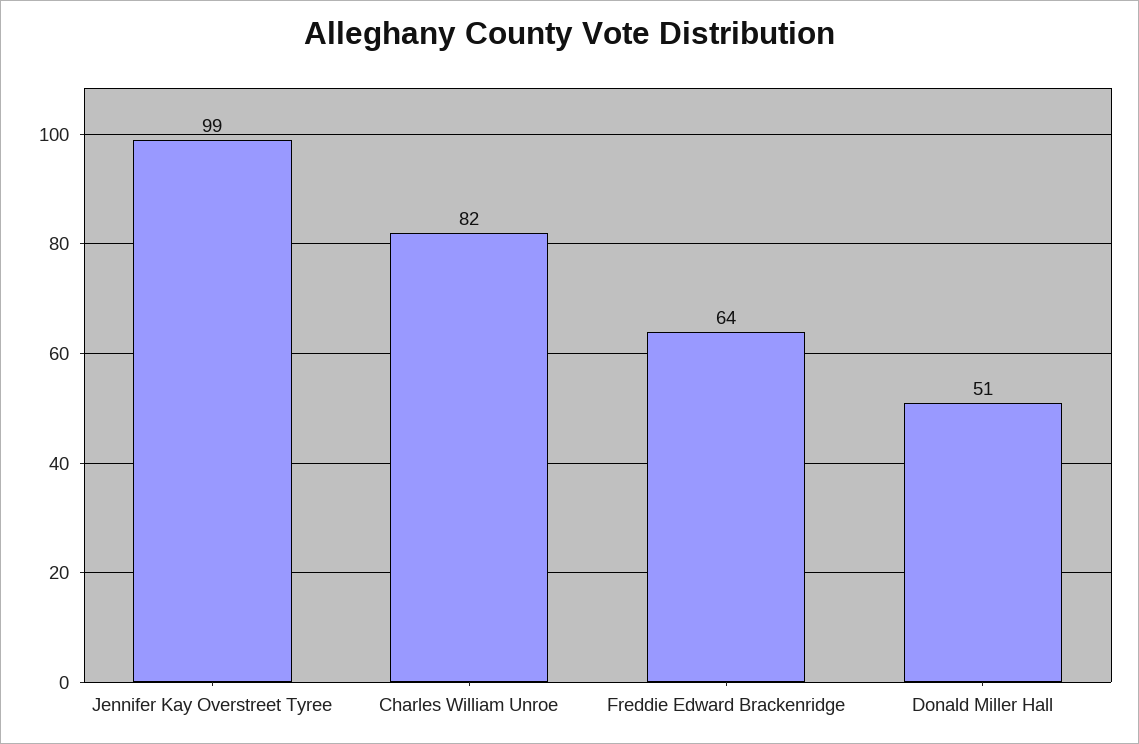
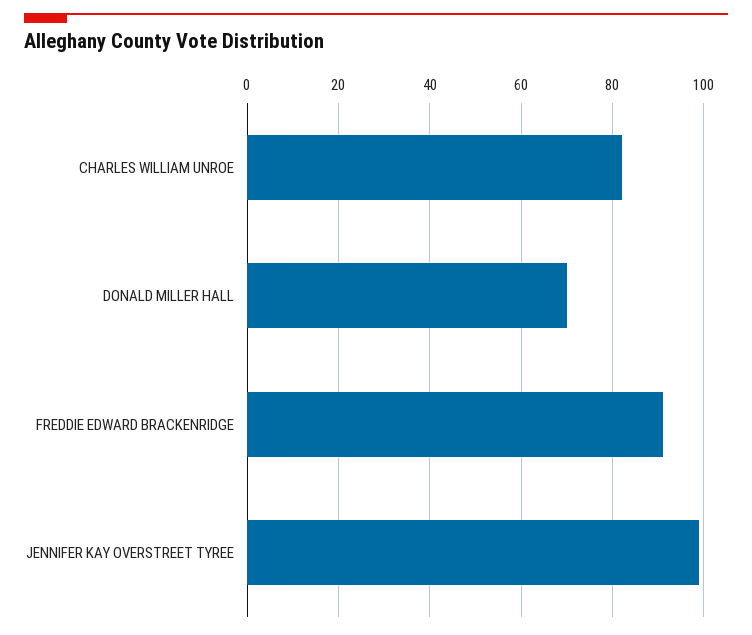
Freddie Edward Brackenridge: 64 -> 90
Donald Miller Hall: 51 -> 70

